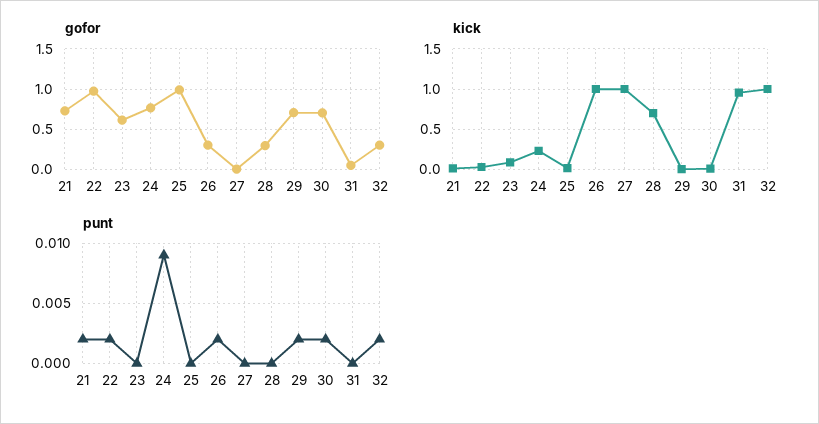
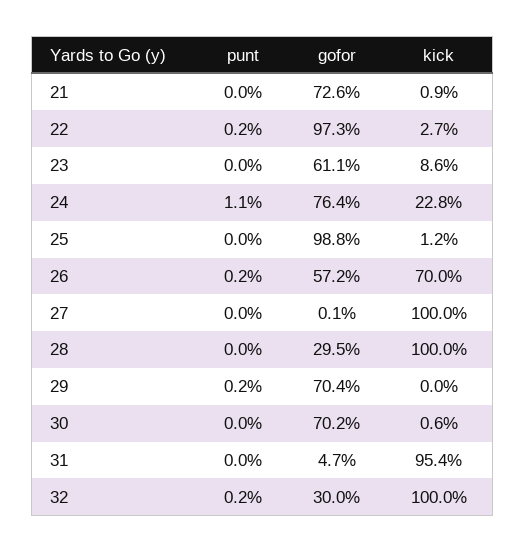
gofor, 26: 0.3 -> 0.572
kick, 26: 1 -> 0.7
kick, 28: 0.7 -> 1
punt, 21: 0.002 -> 0
punt, 24: 0.009 -> 0.011
punt, 30: 0.002 -> 0

